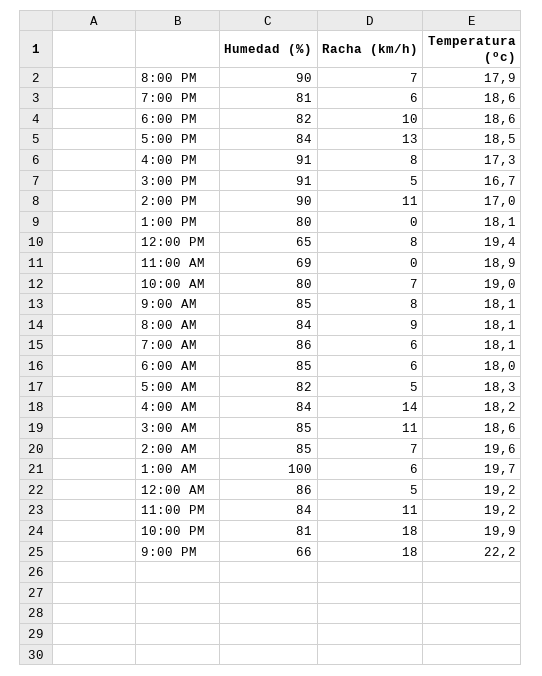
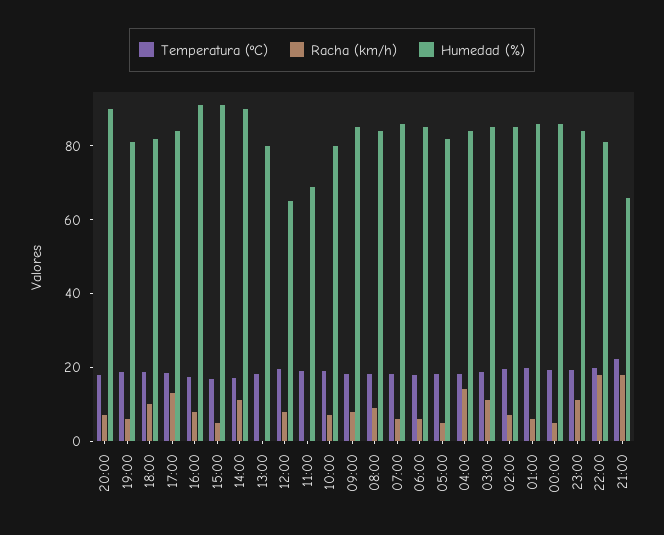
Humedad (%), 1:00 AM: 100 -> 85

